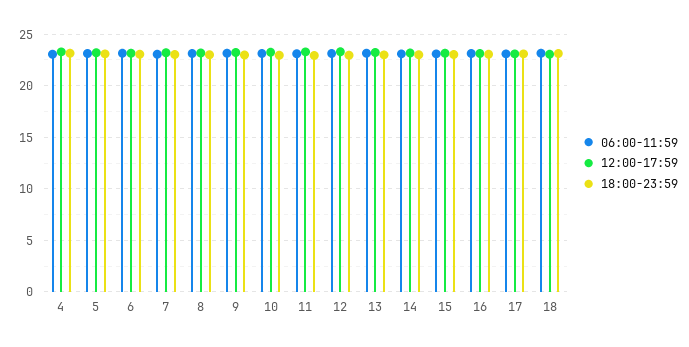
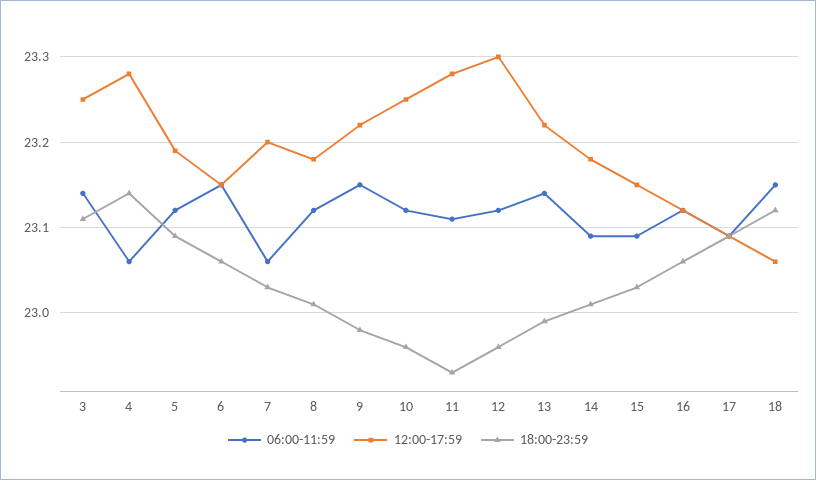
06:00-11:59, 3: none -> 23.14
12:00-17:59, 3: none -> 23.25
18:00-23:59, 3: none -> 23.11

